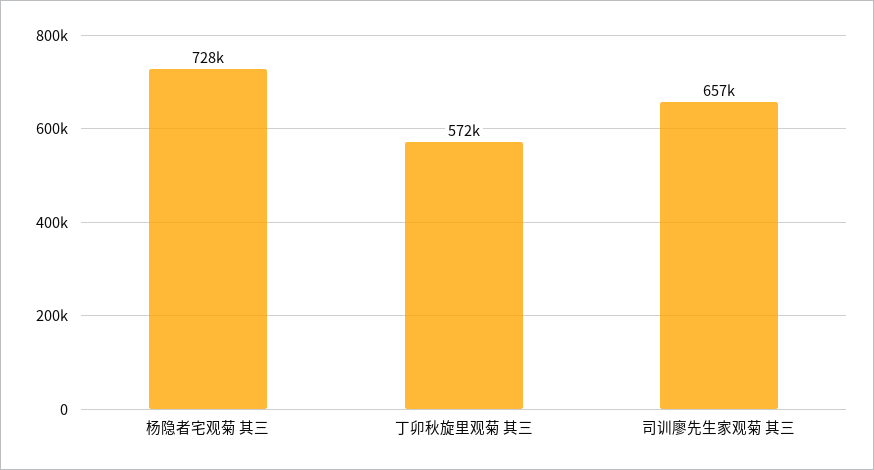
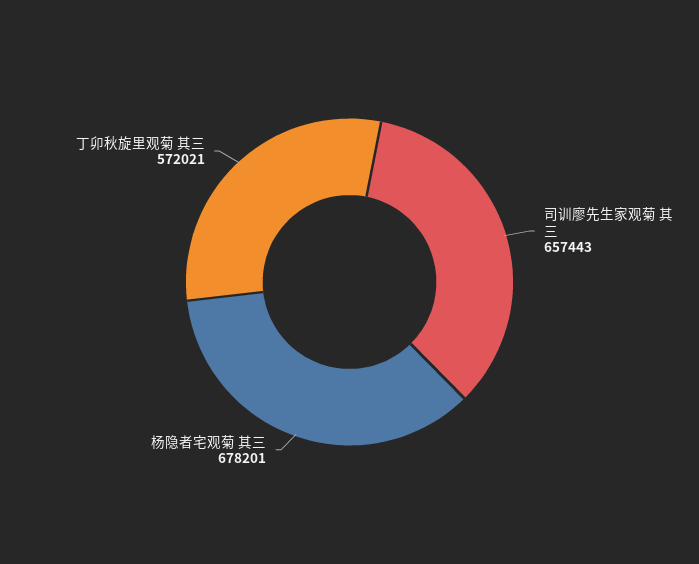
杨隐者宅观菊 其三: 728000 -> 678201

